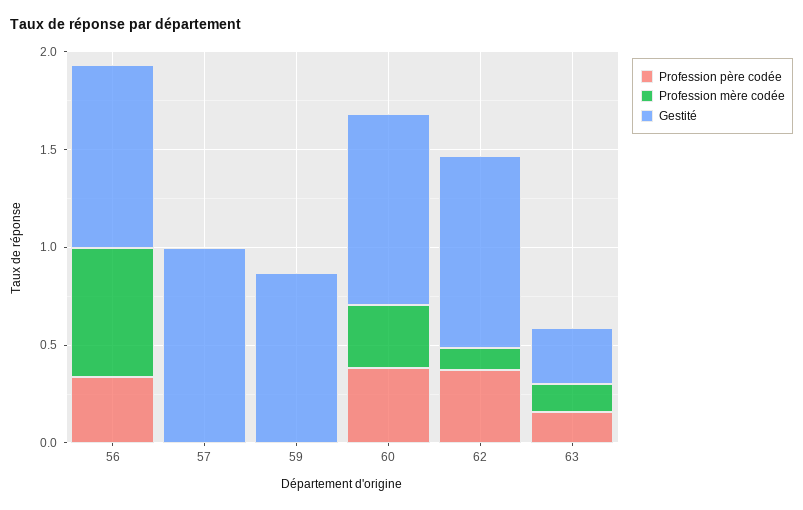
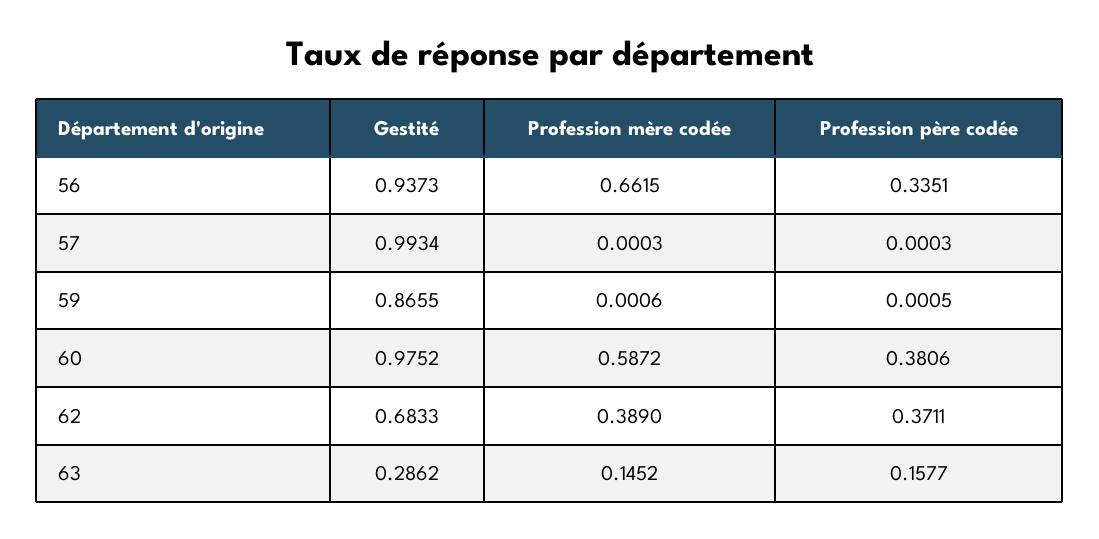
Profession mère codée, 60: 0.3 -> 0.5872
Profession mère codée, 62: 0.1 -> 0.389
Gestité, 62: 1 -> 0.6833

